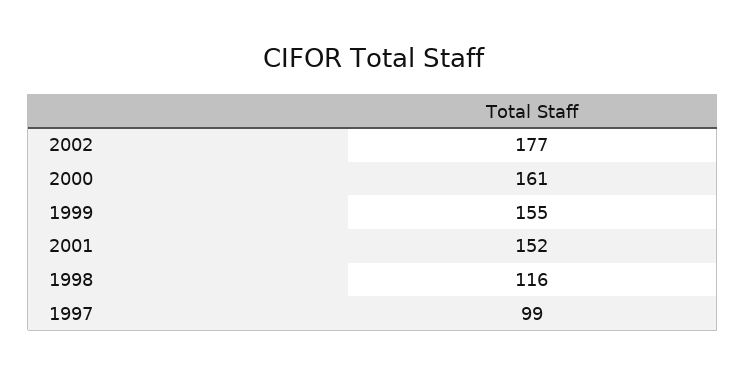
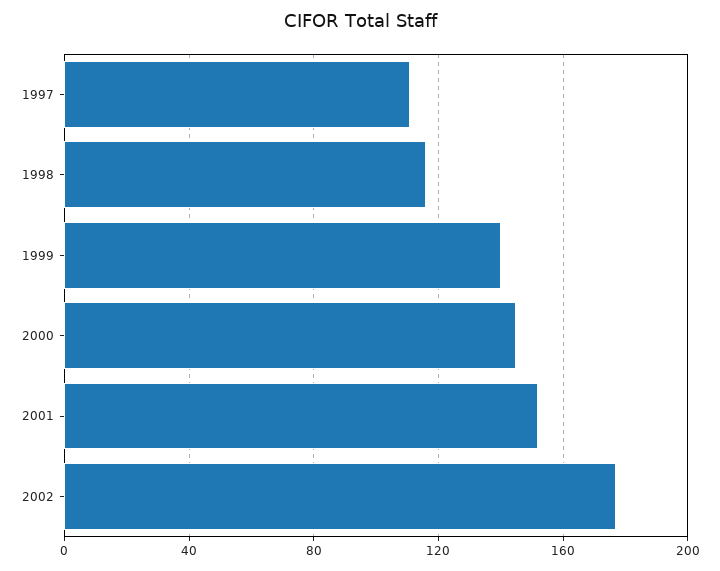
2000: 161 -> 145
1999: 155 -> 140
1997: 99 -> 110

